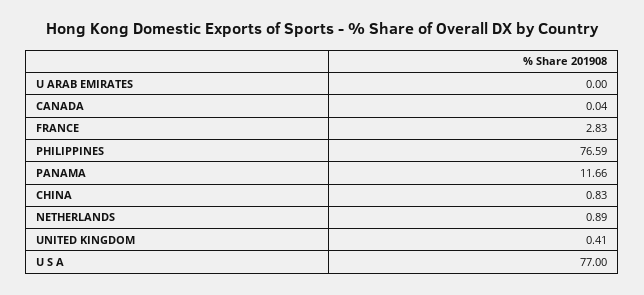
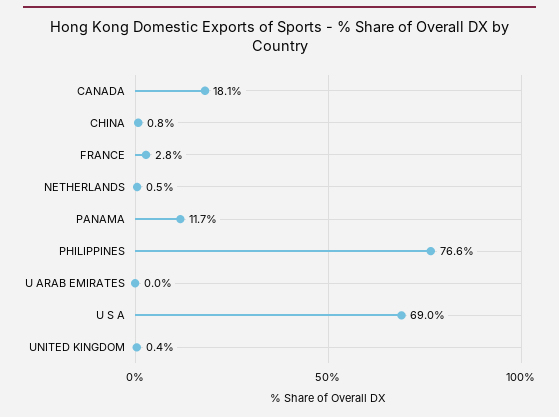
CANADA: 0.04 -> 18.1
NETHERLANDS: 0.89 -> 0.5
U S A: 77 -> 69

